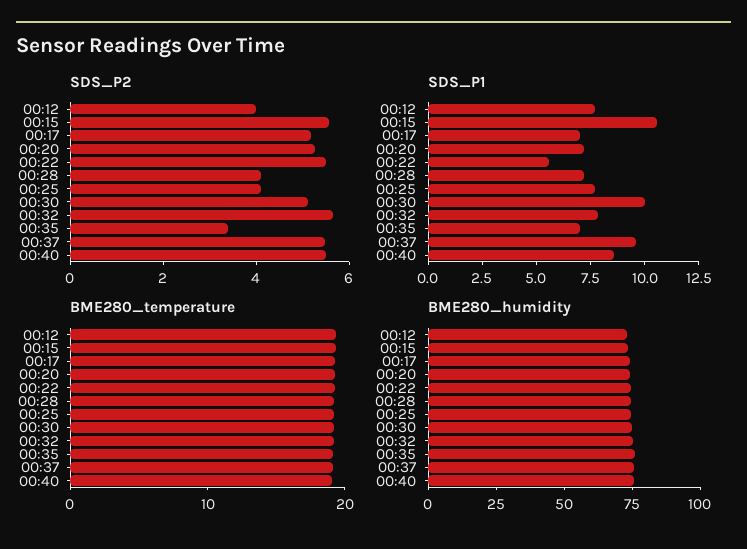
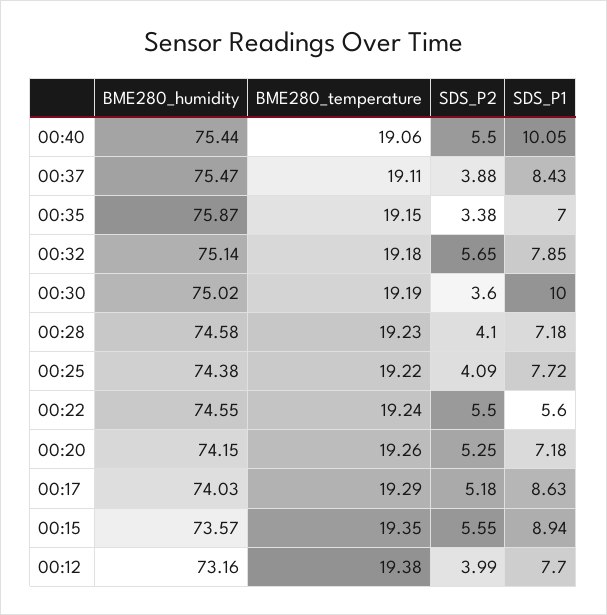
SDS_P2, 00:30: 5 -> 3.6
SDS_P2, 00:37: 5.5 -> 3.88
SDS_P1, 00:15: 10.5 -> 8.94
SDS_P1, 00:17: 7 -> 8.63
SDS_P1, 00:37: 9.5 -> 8.43
SDS_P1, 00:40: 8.5 -> 10.05

